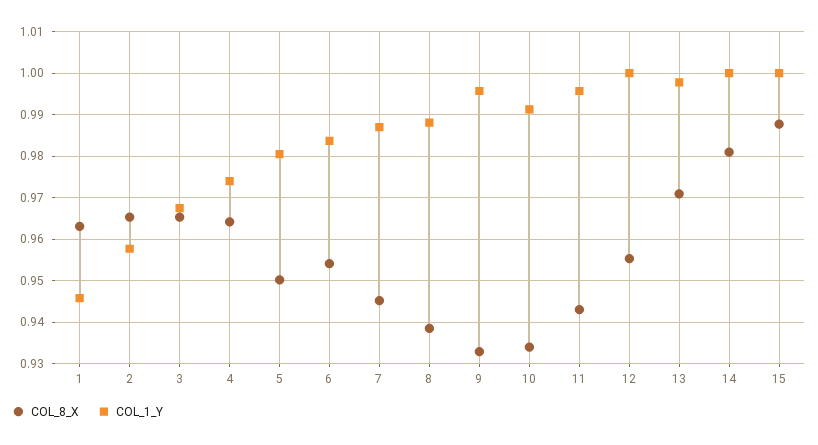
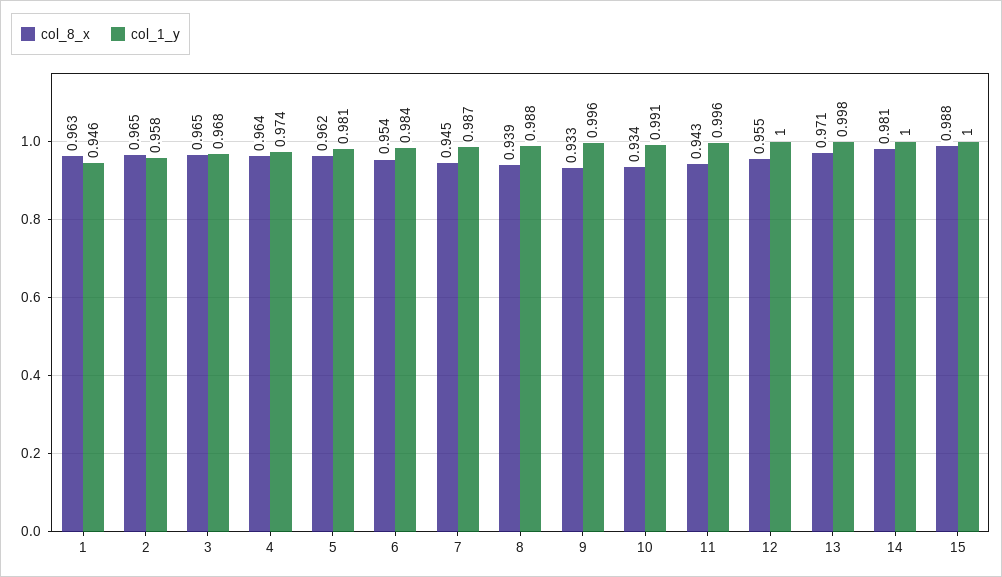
COL_8_X, 5: 0.95 -> 0.962

